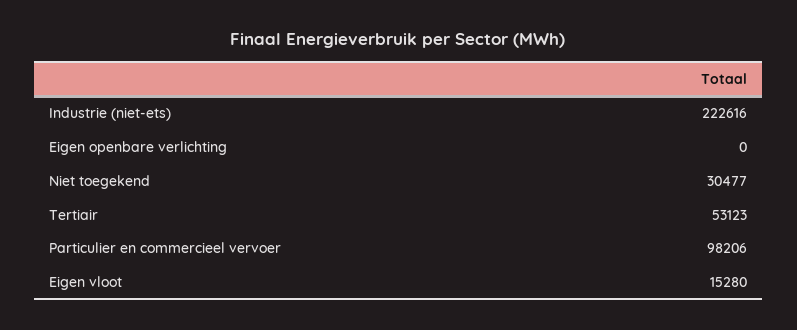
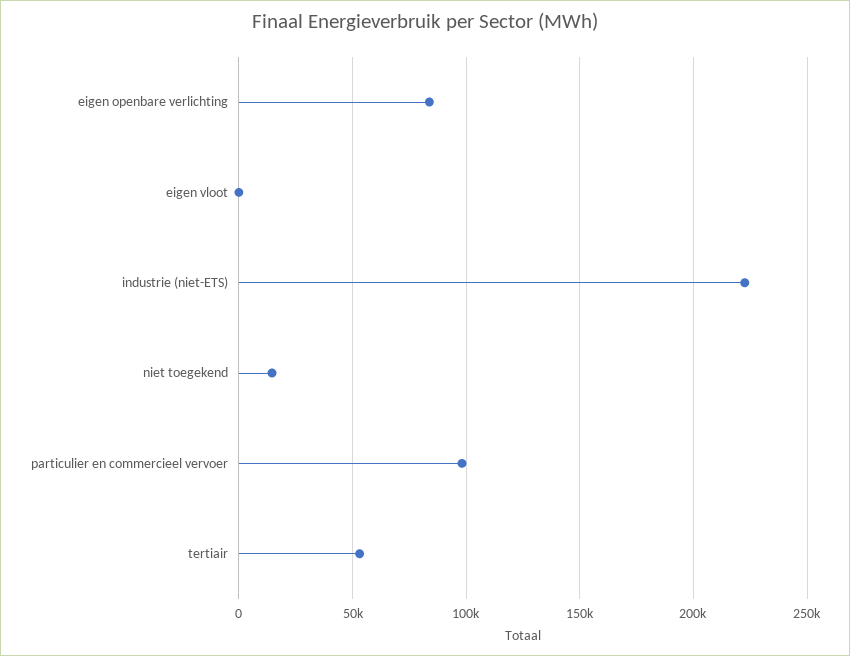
Eigen openbare verlichting: 0 -> 85000
Niet toegekend: 30477 -> 15000
Eigen vloot: 15280 -> 0

